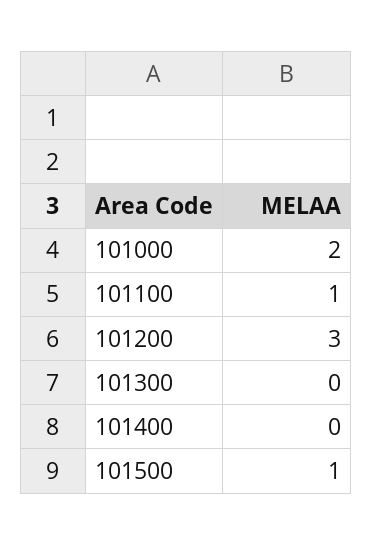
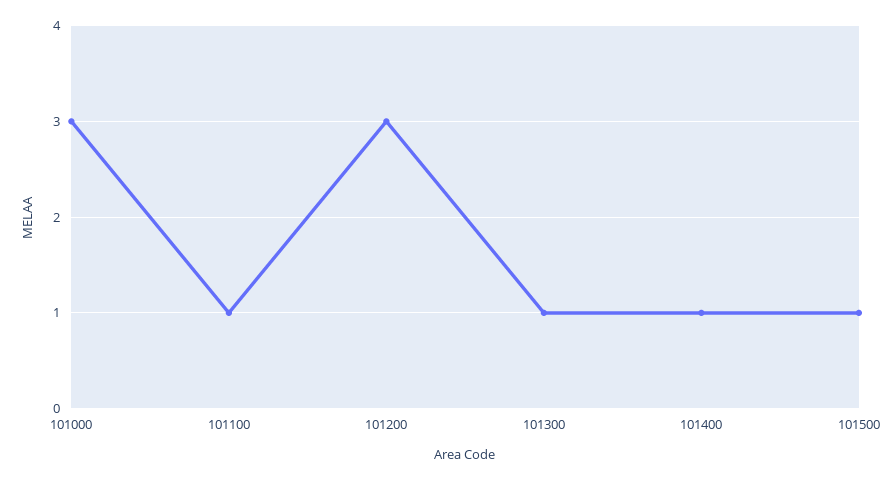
101000: 2 -> 3
101300: 0 -> 1
101400: 0 -> 1

